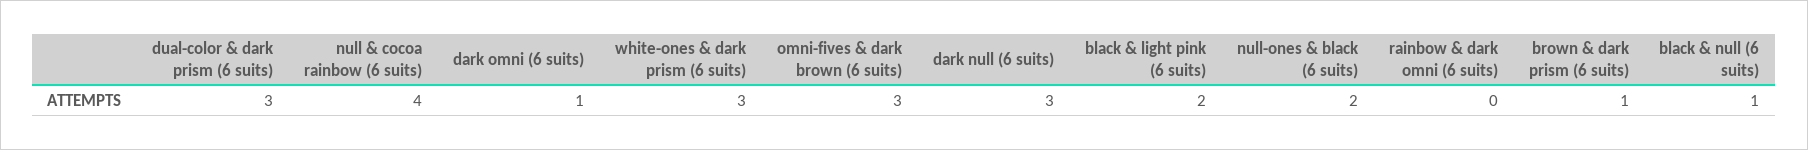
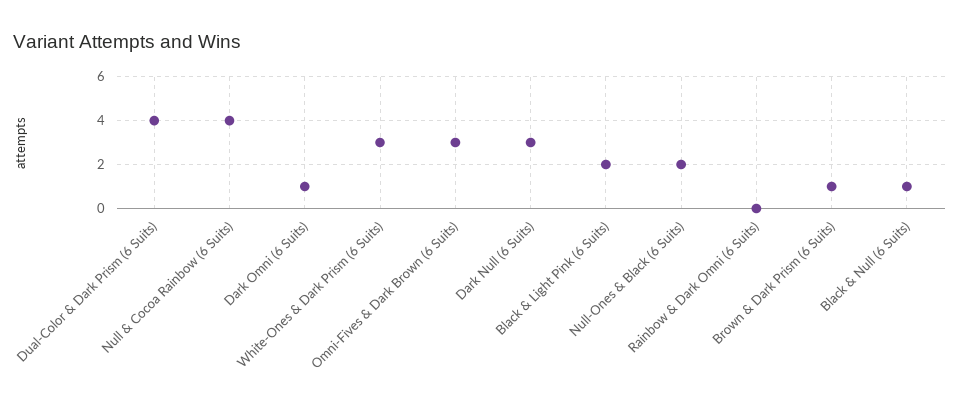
dual-color & dark prism (6 suits): 3 -> 4

